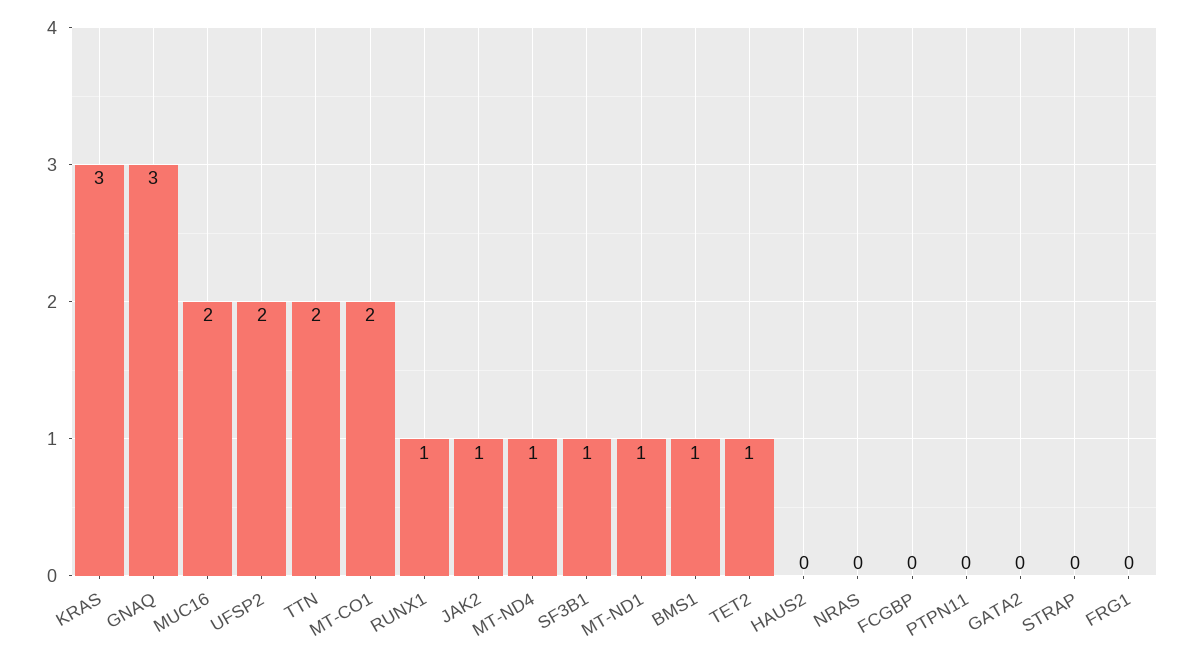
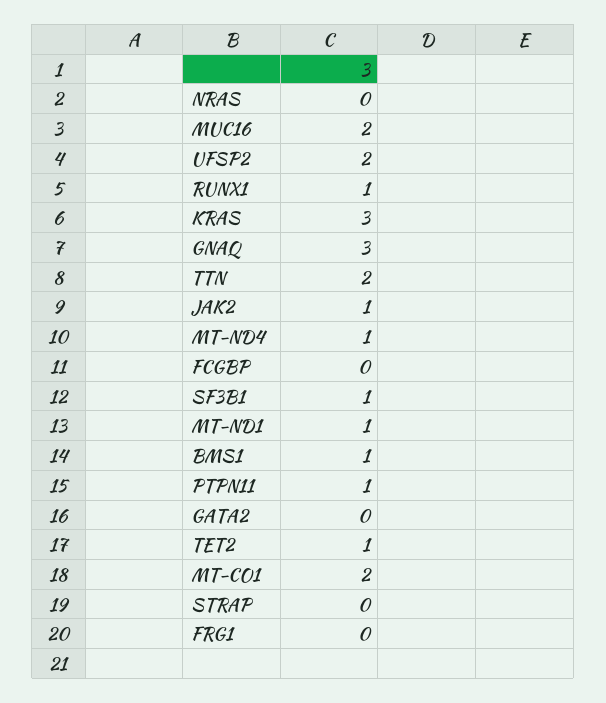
HAUS2: 0 -> none
PTPN11: 0 -> 1

